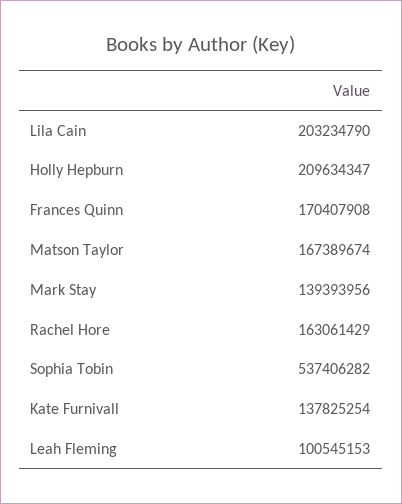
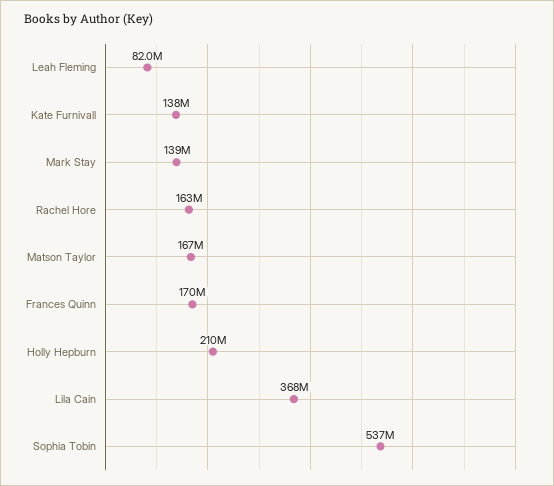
Lila Cain: 203234790 -> 368000000
Leah Fleming: 100545153 -> 82000000

